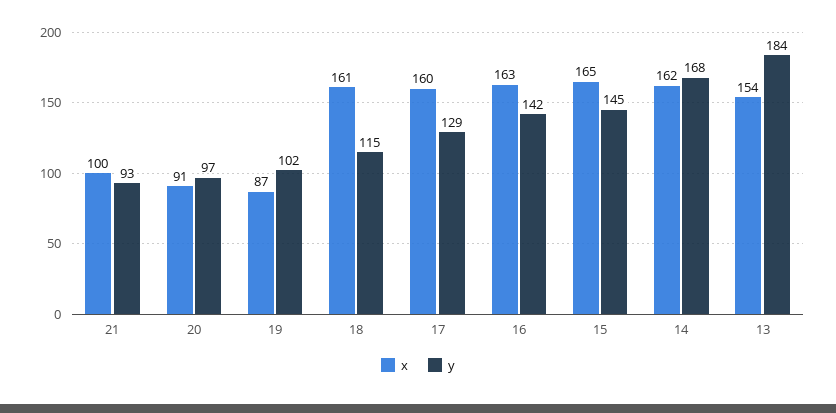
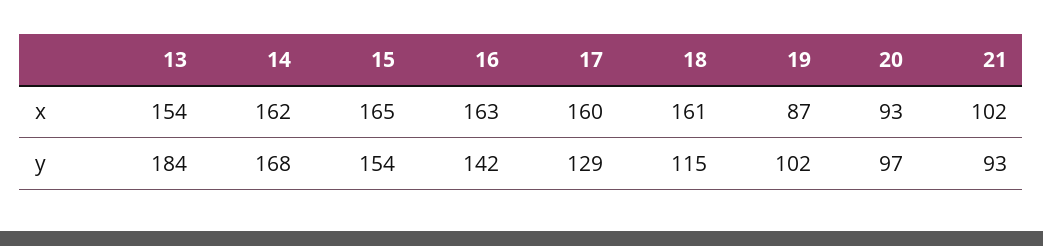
x, 21: 100 -> 102
x, 20: 91 -> 93
y, 15: 145 -> 154

